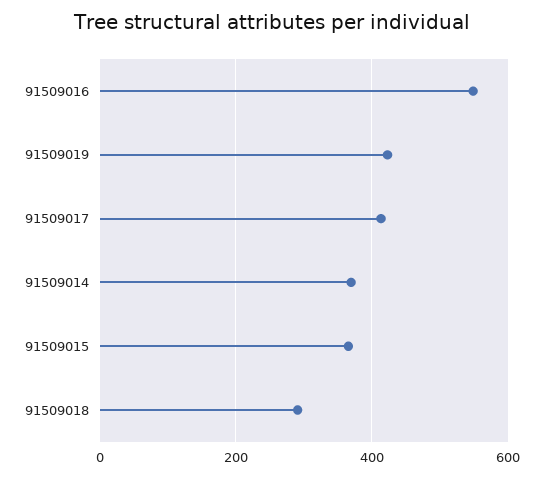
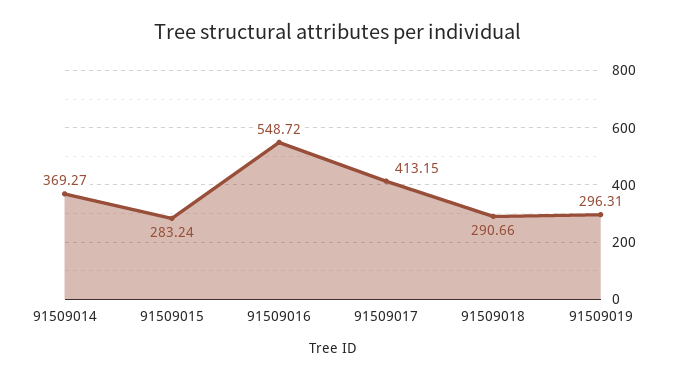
91509019: 420 -> 296.31
91509015: 360 -> 283.24

